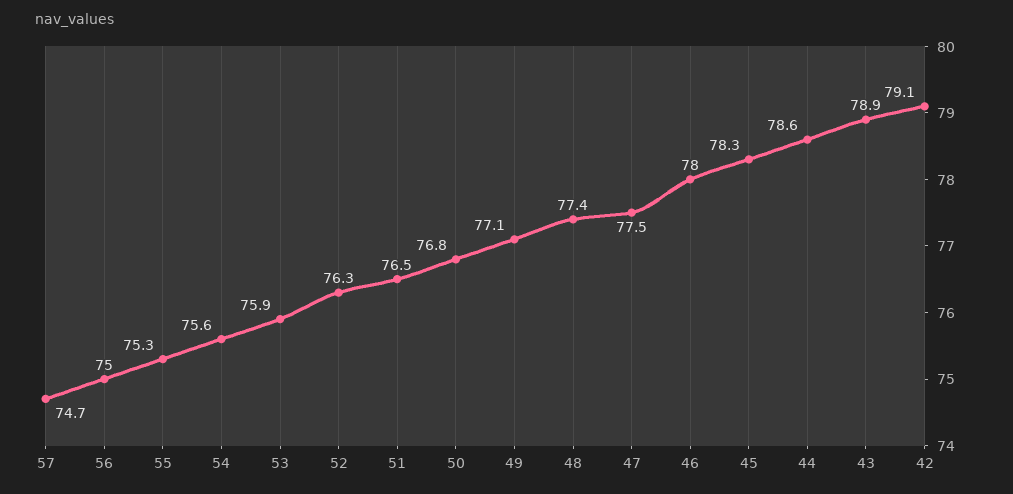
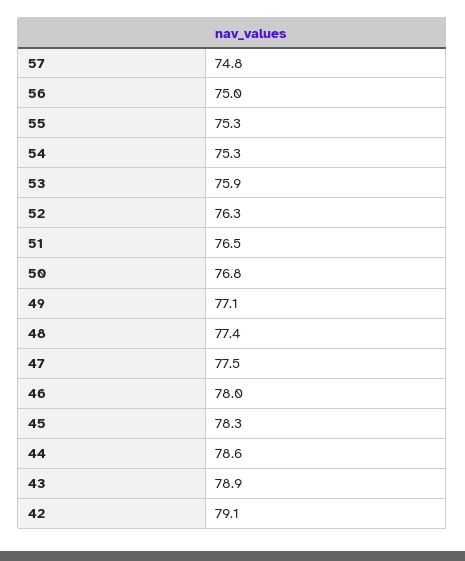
57: 74.7 -> 74.8
54: 75.6 -> 75.3

